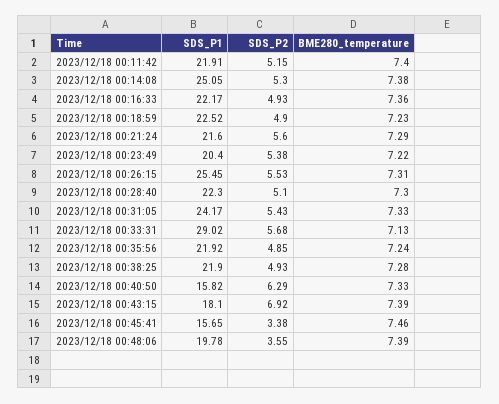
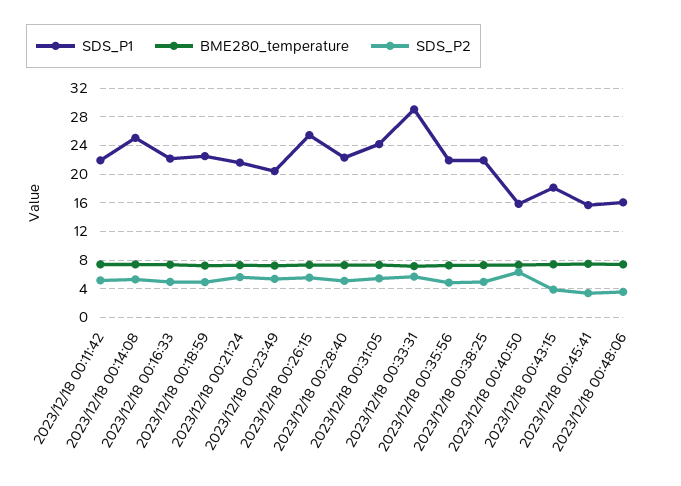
SDS_P2, 2023/12/18 00:43:15: 6.92 -> 4
SDS_P1, 2023/12/18 00:48:06: 19.78 -> 16

